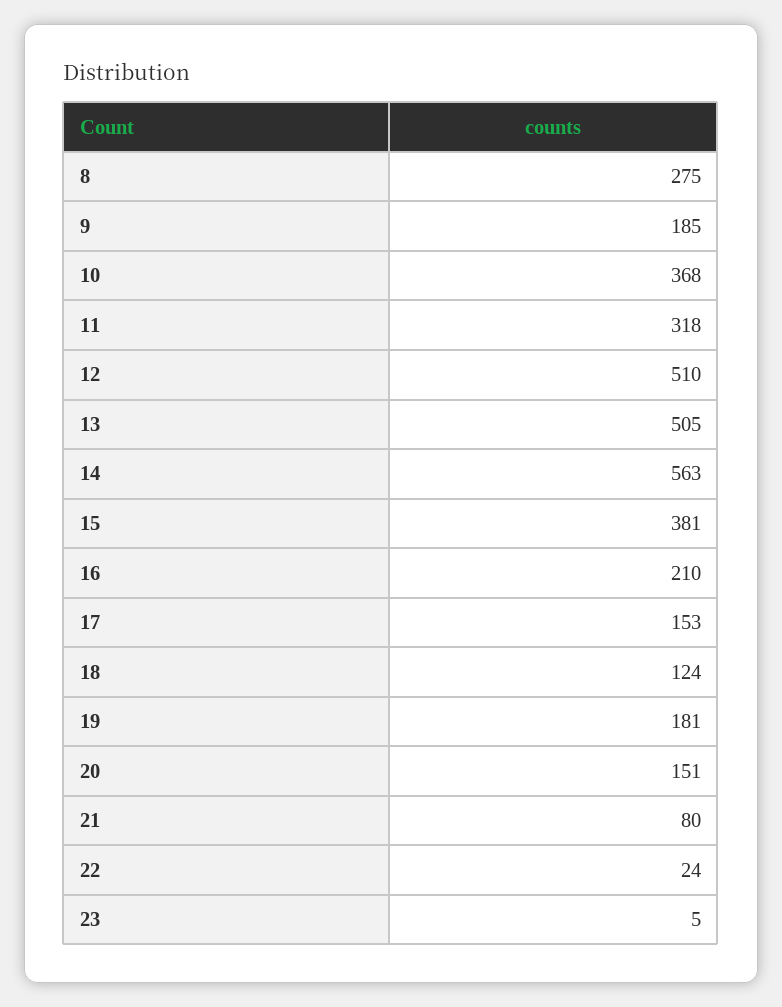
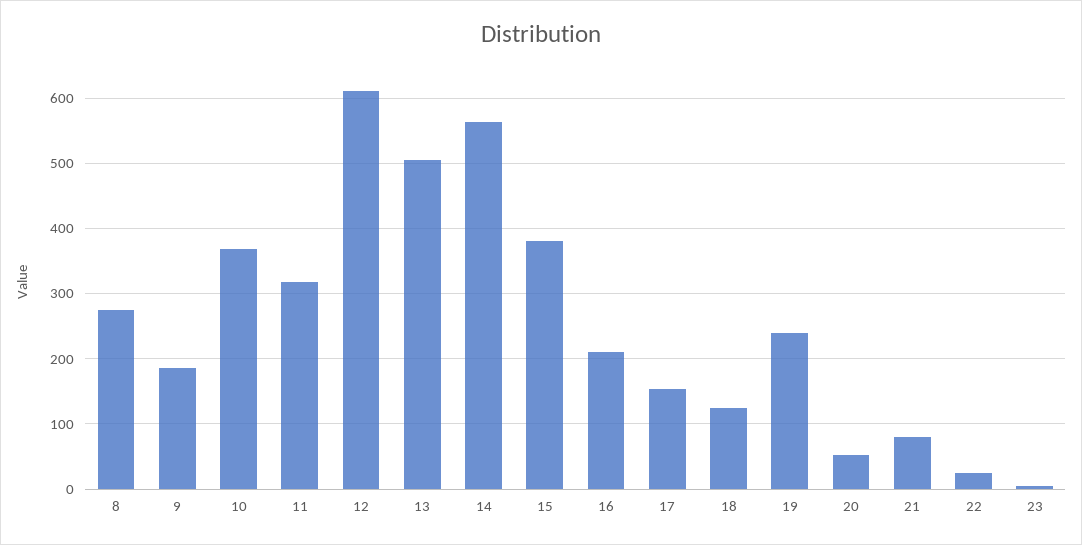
12: 510 -> 610
19: 181 -> 240
20: 151 -> 50

